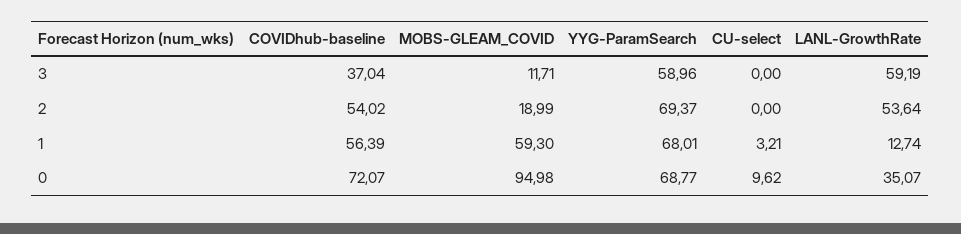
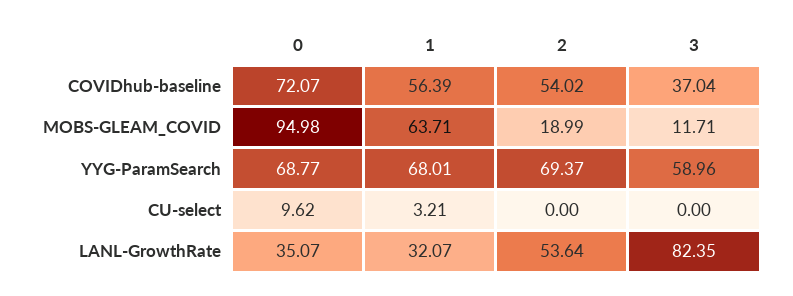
LANL-GrowthRate, 3: 59.19 -> 82.35
MOBS-GLEAM_COVID, 1: 59.3 -> 63.71
LANL-GrowthRate, 1: 12.74 -> 32.07

